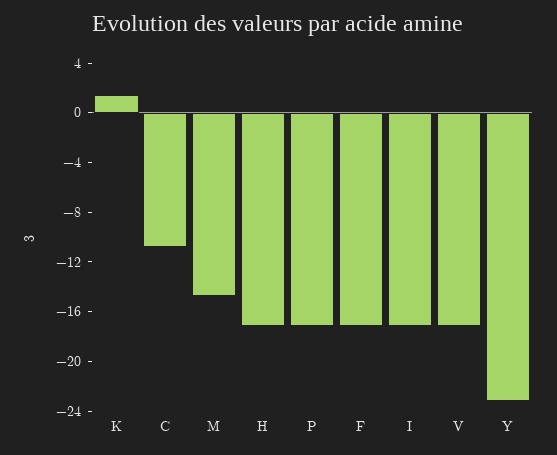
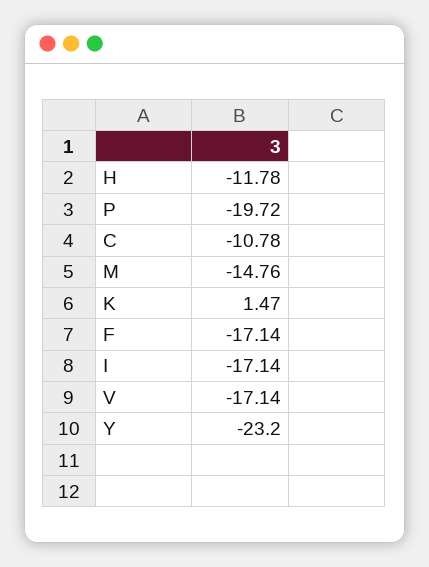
H: -17 -> -11.78
P: -17 -> -19.72

